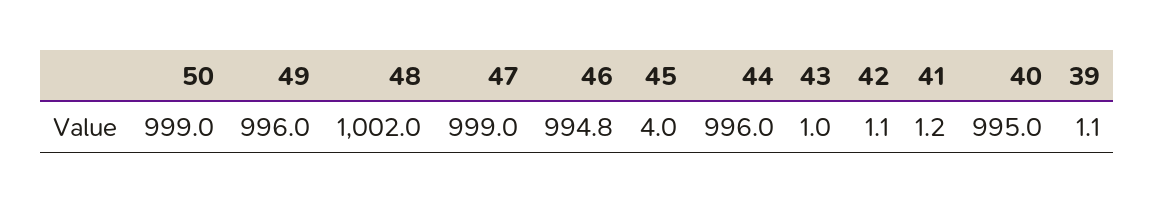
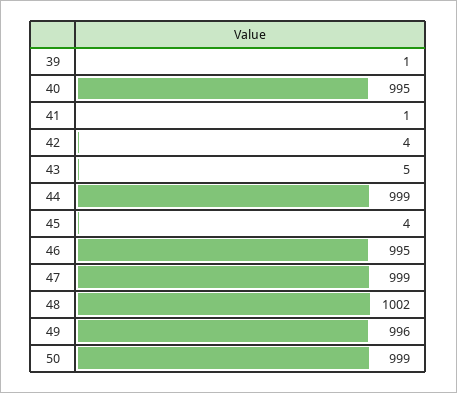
44: 996 -> 999
43: 1 -> 5
42: 1.1 -> 4

